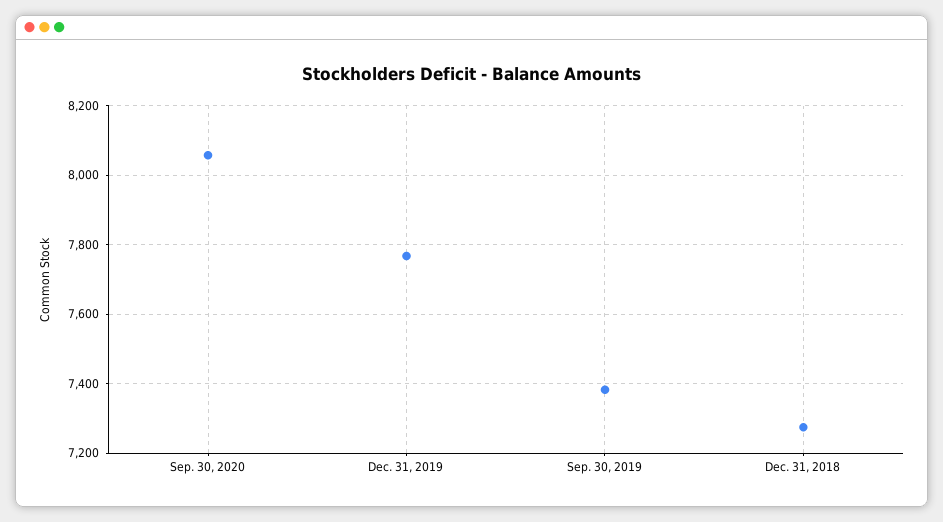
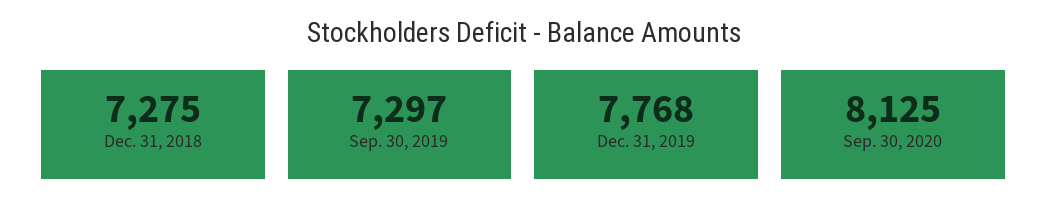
Sep. 30, 2020: 8060 -> 8125
Sep. 30, 2019: 7380 -> 7297

